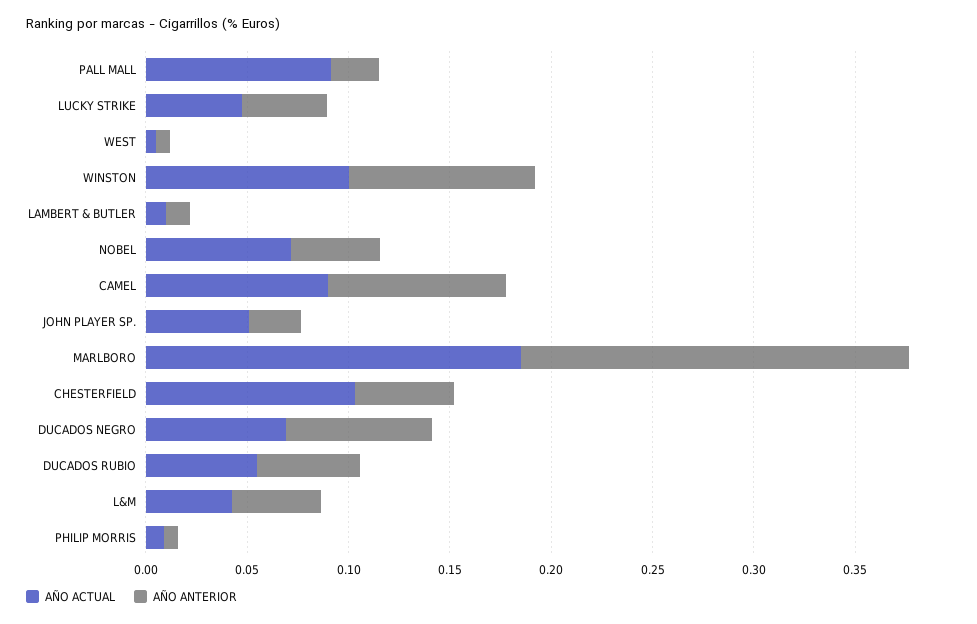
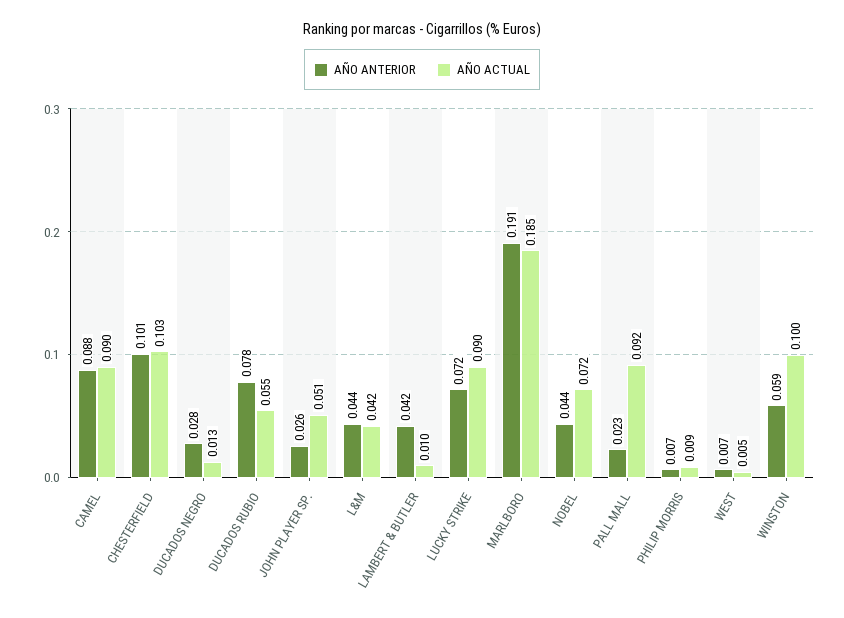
AÑO ACTUAL, LUCKY STRIKE: 0.05 -> 0.09
AÑO ANTERIOR, LUCKY STRIKE: 0.04 -> 0.072
AÑO ANTERIOR, WINSTON: 0.09 -> 0.059
AÑO ANTERIOR, LAMBERT & BUTLER: 0.01 -> 0.042
AÑO ANTERIOR, CHESTERFIELD: 0.05 -> 0.101
AÑO ACTUAL, DUCADOS NEGRO: 0.07 -> 0.013
AÑO ANTERIOR, DUCADOS NEGRO: 0.07 -> 0.028
AÑO ANTERIOR, DUCADOS RUBIO: 0.05 -> 0.078

